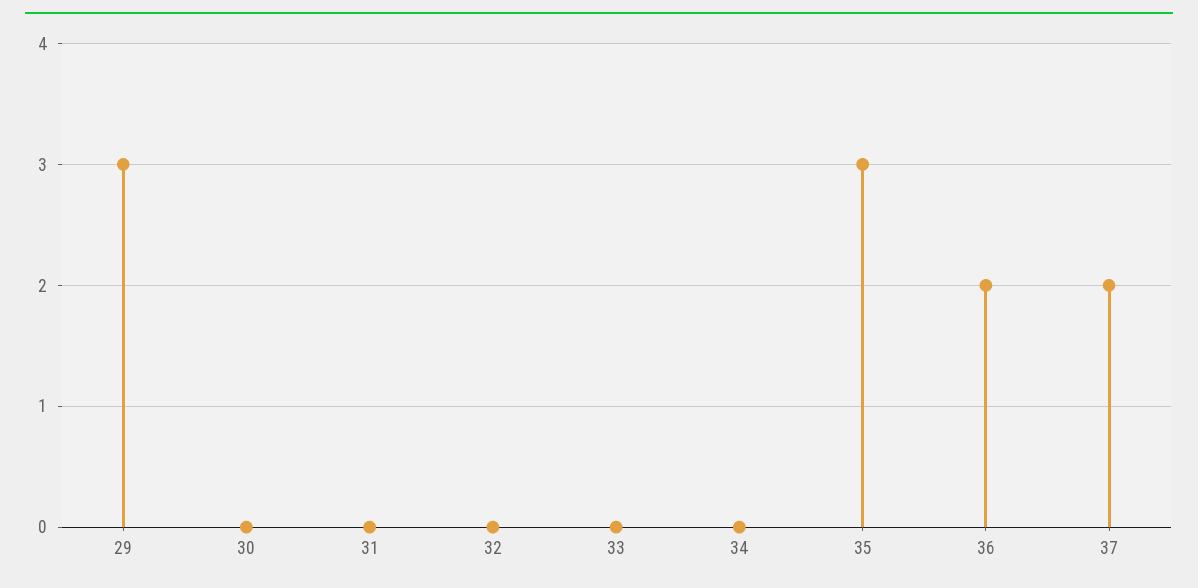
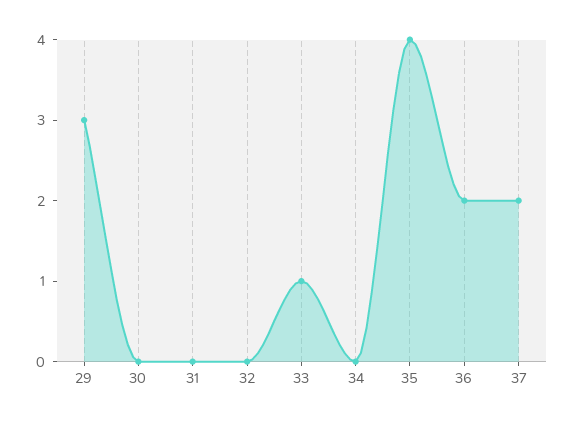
33: 0 -> 1
35: 3 -> 4

